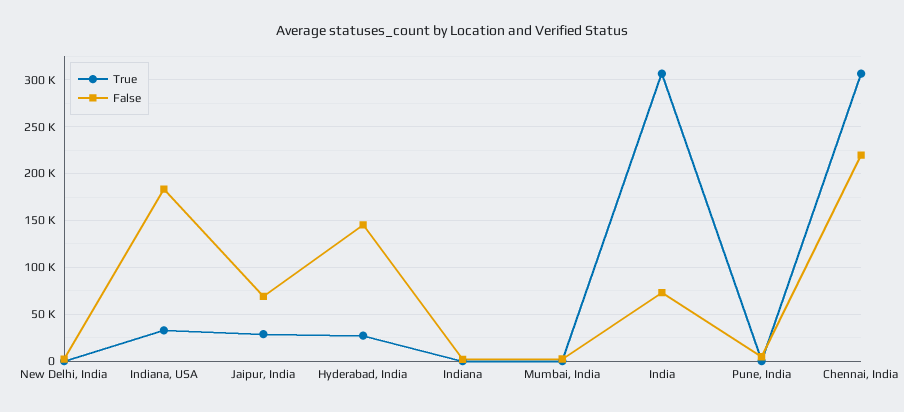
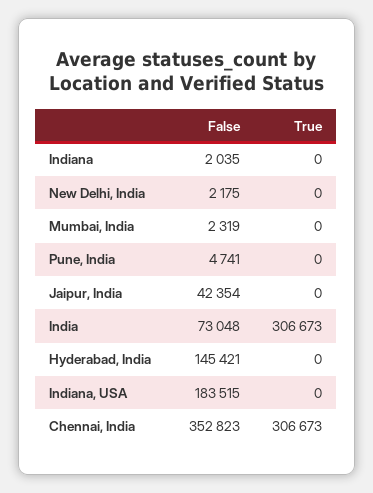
True, Indiana, USA: 30000 -> 0
True, Jaipur, India: 30000 -> 0
False, Jaipur, India: 70000 -> 42354
True, Hyderabad, India: 30000 -> 0
False, Chennai, India: 220000 -> 352823

